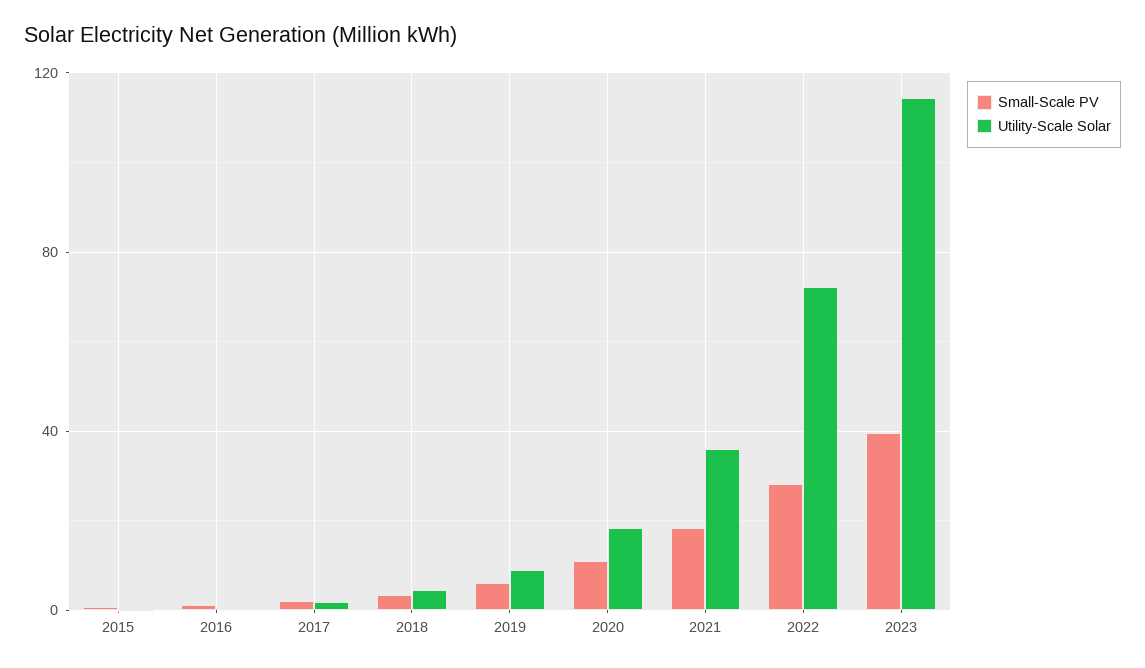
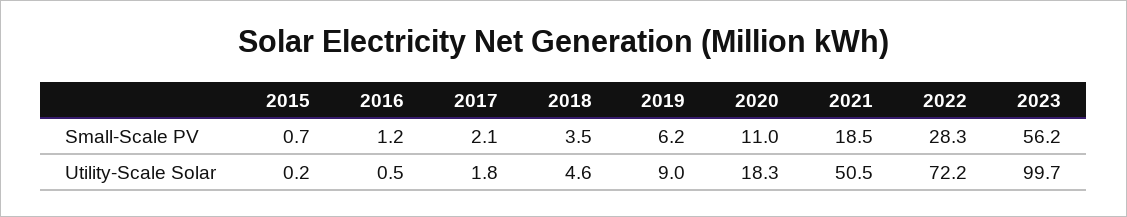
Utility-Scale Solar, 2021: 35 -> 50.5
Small-Scale PV, 2023: 40 -> 56.2
Utility-Scale Solar, 2023: 115 -> 99.7

